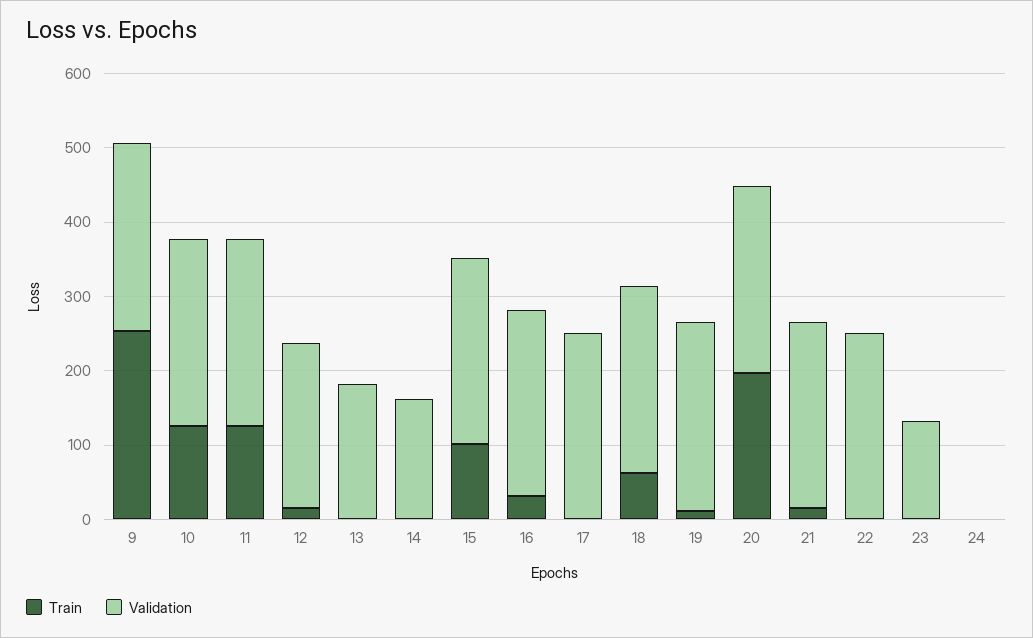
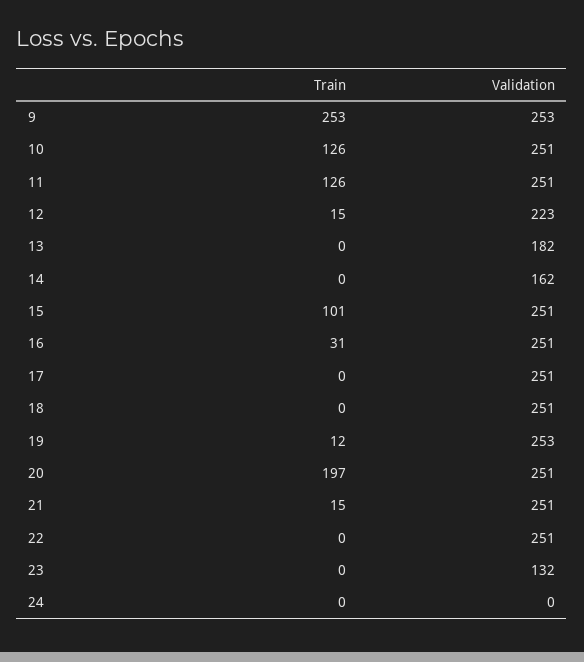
Train, 18: 60 -> 0

